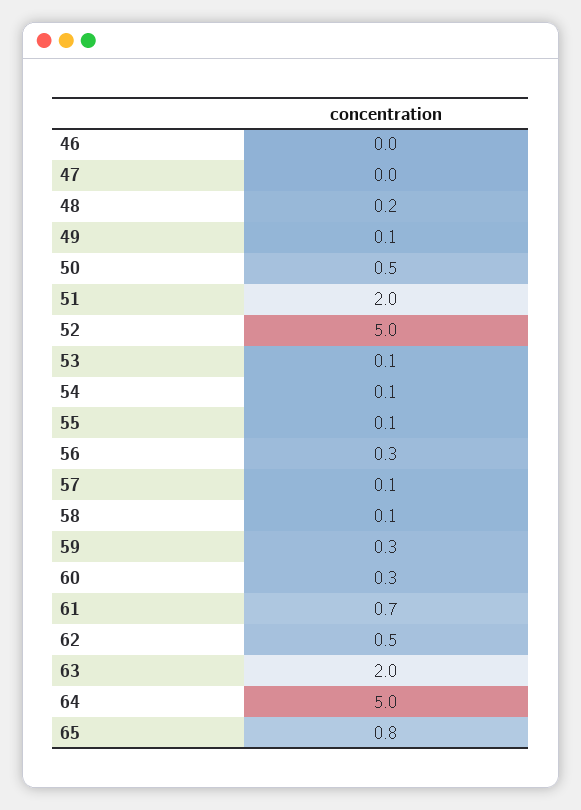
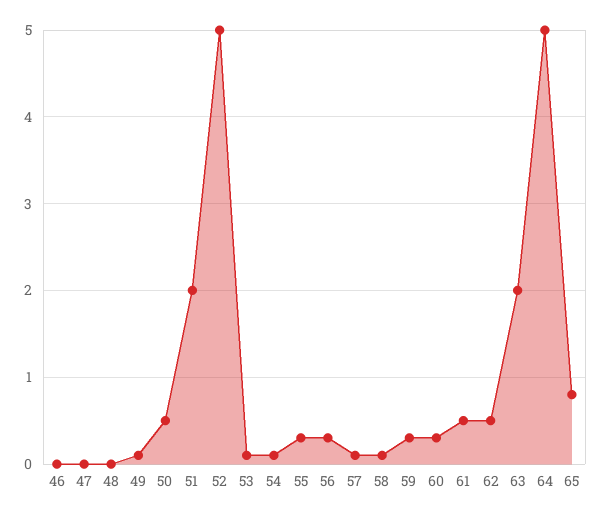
48: 0.2 -> 0
55: 0.1 -> 0.3
61: 0.7 -> 0.5

